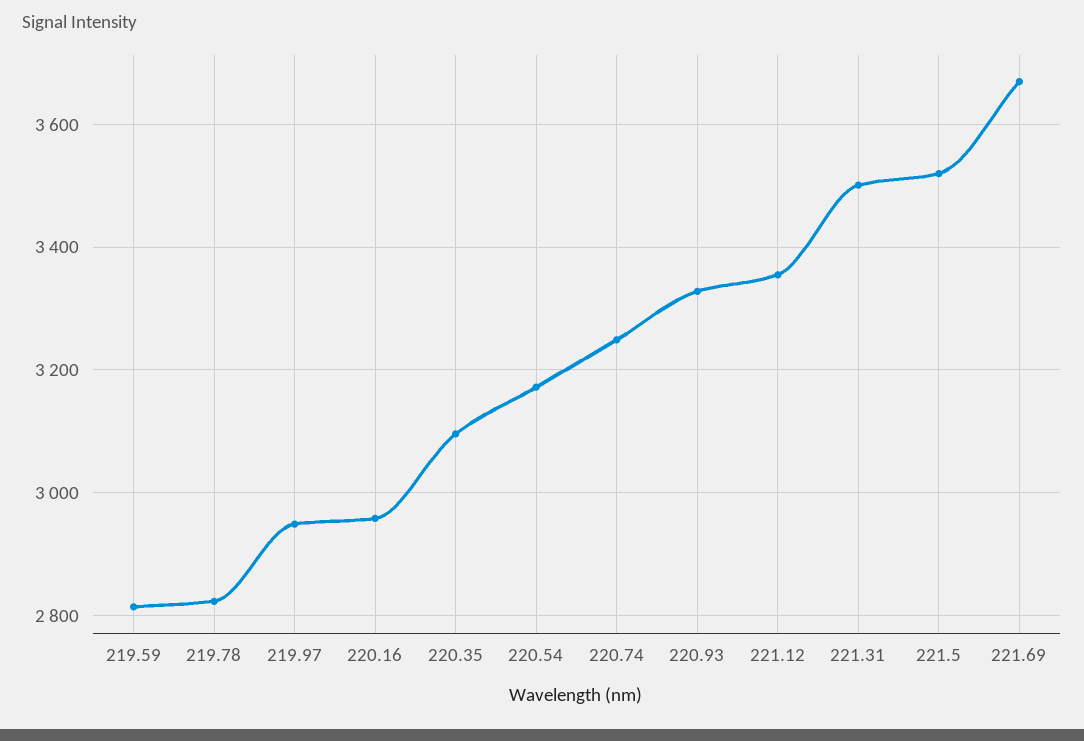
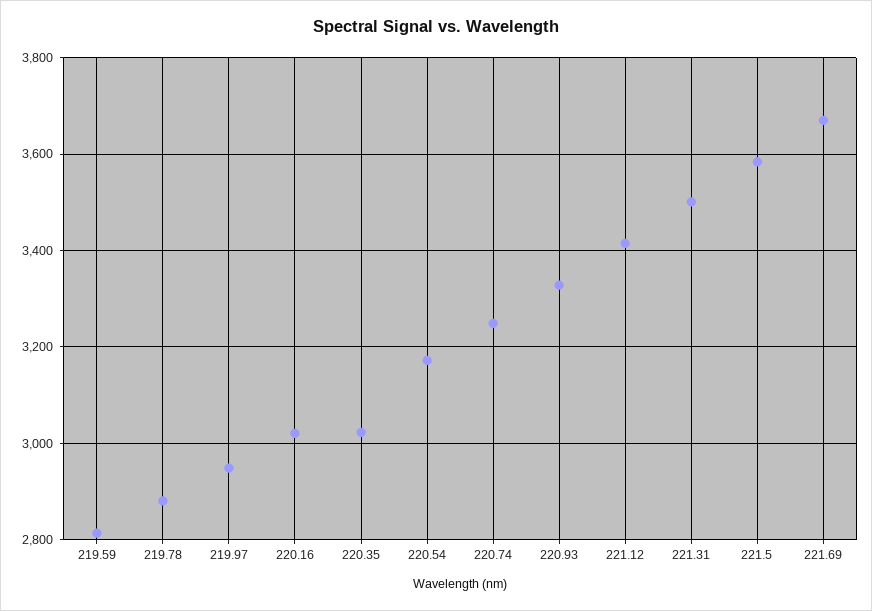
219.78: 2820 -> 2880
220.16: 2960 -> 3020
220.35: 3100 -> 3020
221.12: 3360 -> 3420
221.5: 3520 -> 3580

